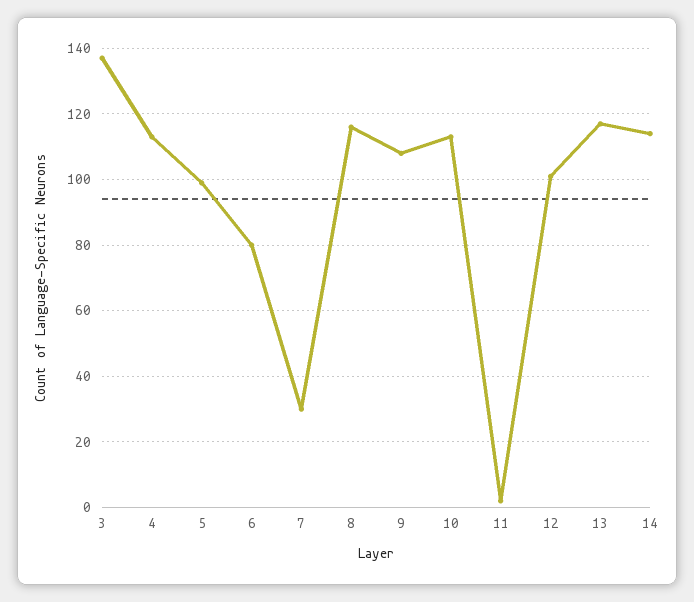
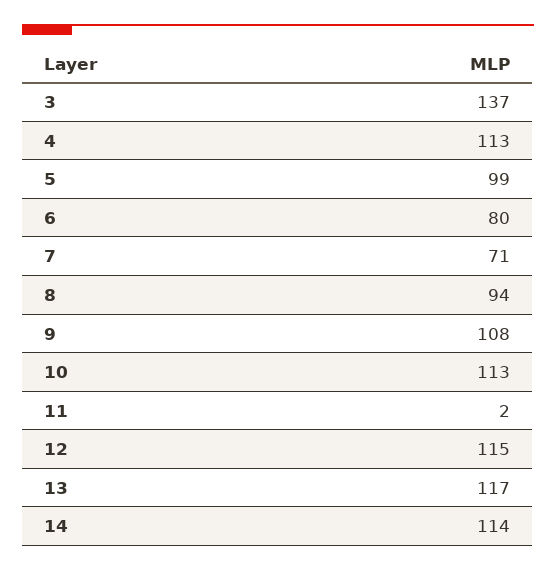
7: 30 -> 71
8: 115 -> 94
12: 100 -> 115

